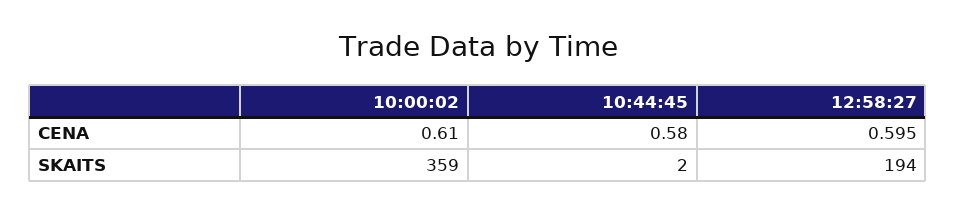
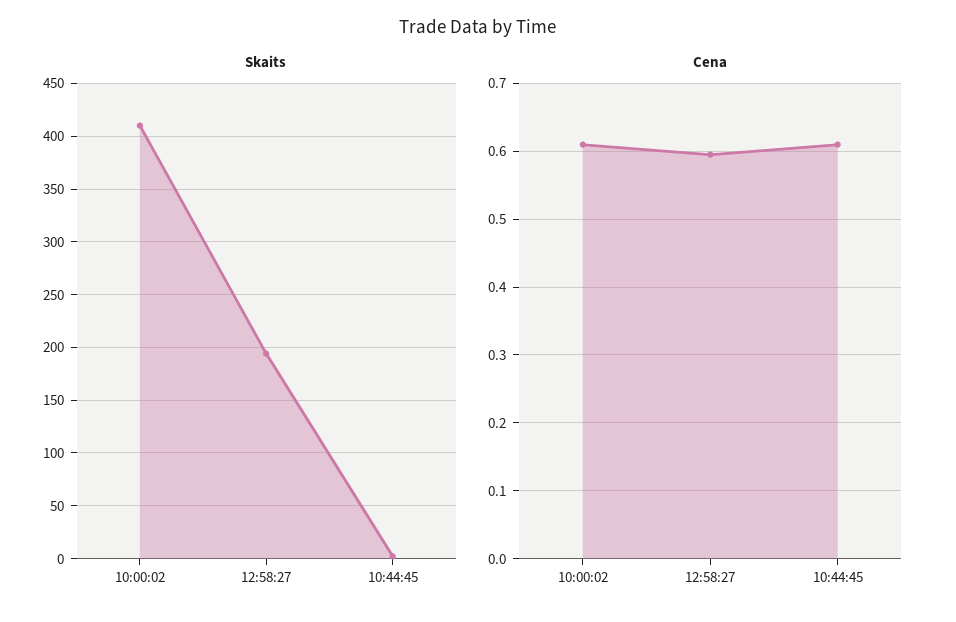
CENA, 10:44:45: 0.58 -> 0.61
SKAITS, 10:00:02: 359 -> 410

